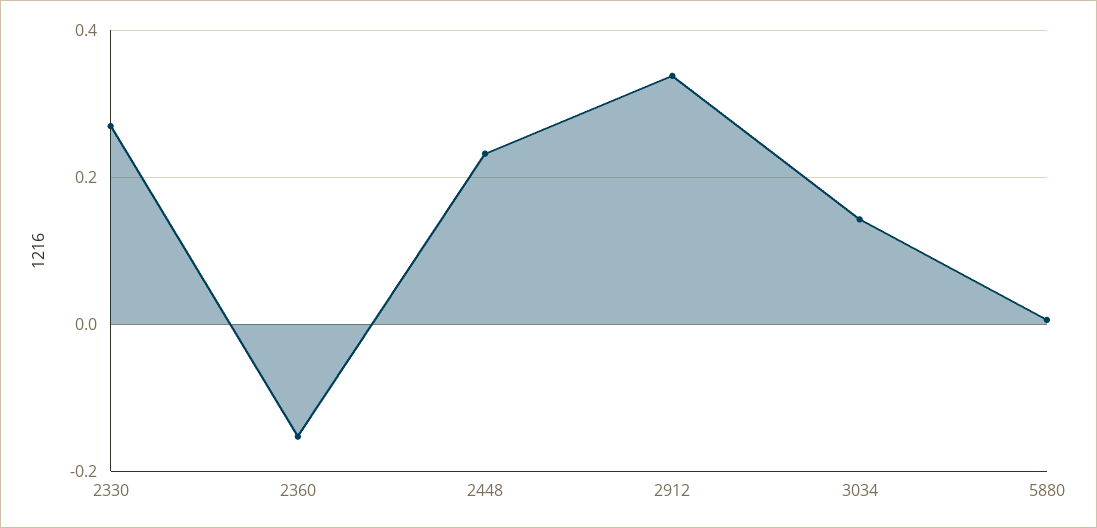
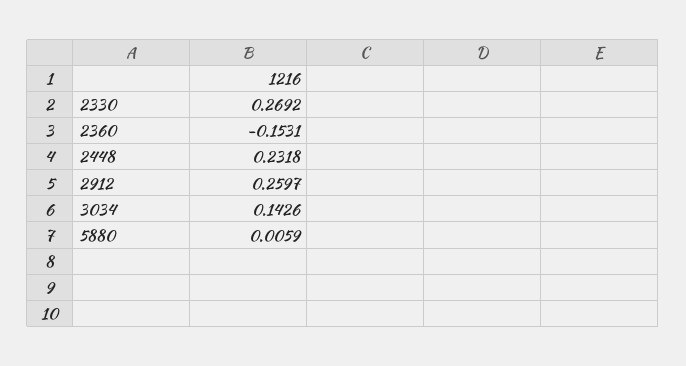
2912: 0.34 -> 0.2597

